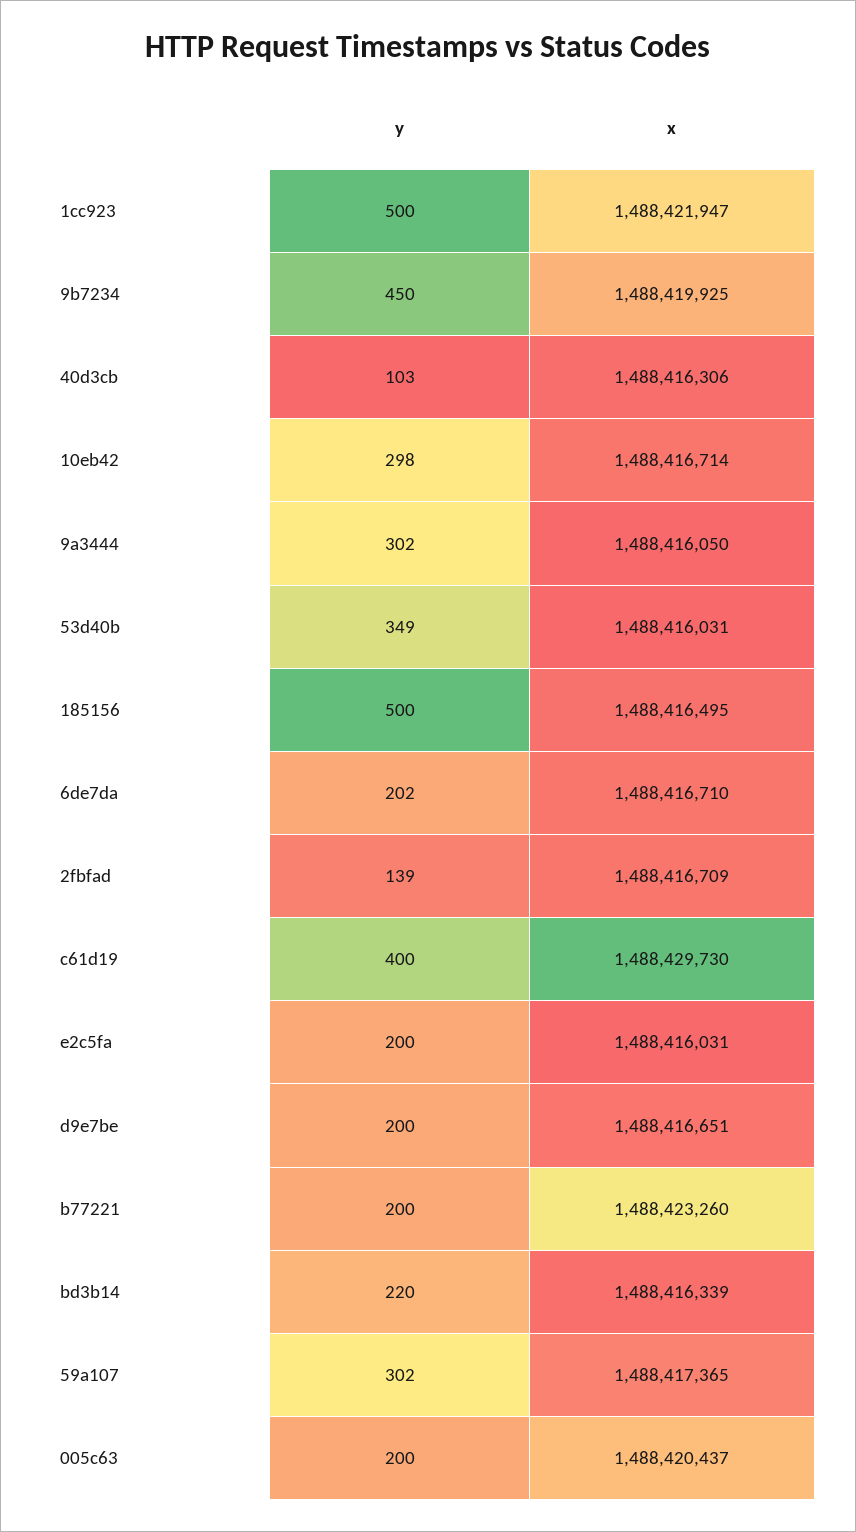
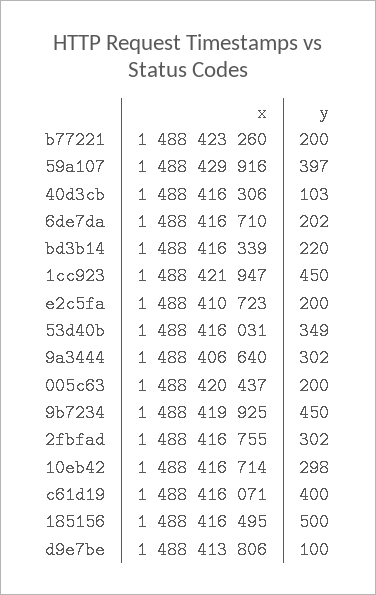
y, 1cc923: 500 -> 450
x, 9a3444: 1488416050 -> 1488406640
y, 2fbfad: 139 -> 302
x, 2fbfad: 1488416709 -> 1488416755
x, c61d19: 1488429730 -> 1488416071
x, e2c5fa: 1488416031 -> 1488410723
y, d9e7be: 200 -> 100
x, d9e7be: 1488416651 -> 1488413806
y, 59a107: 302 -> 397
x, 59a107: 1488417365 -> 1488429916

